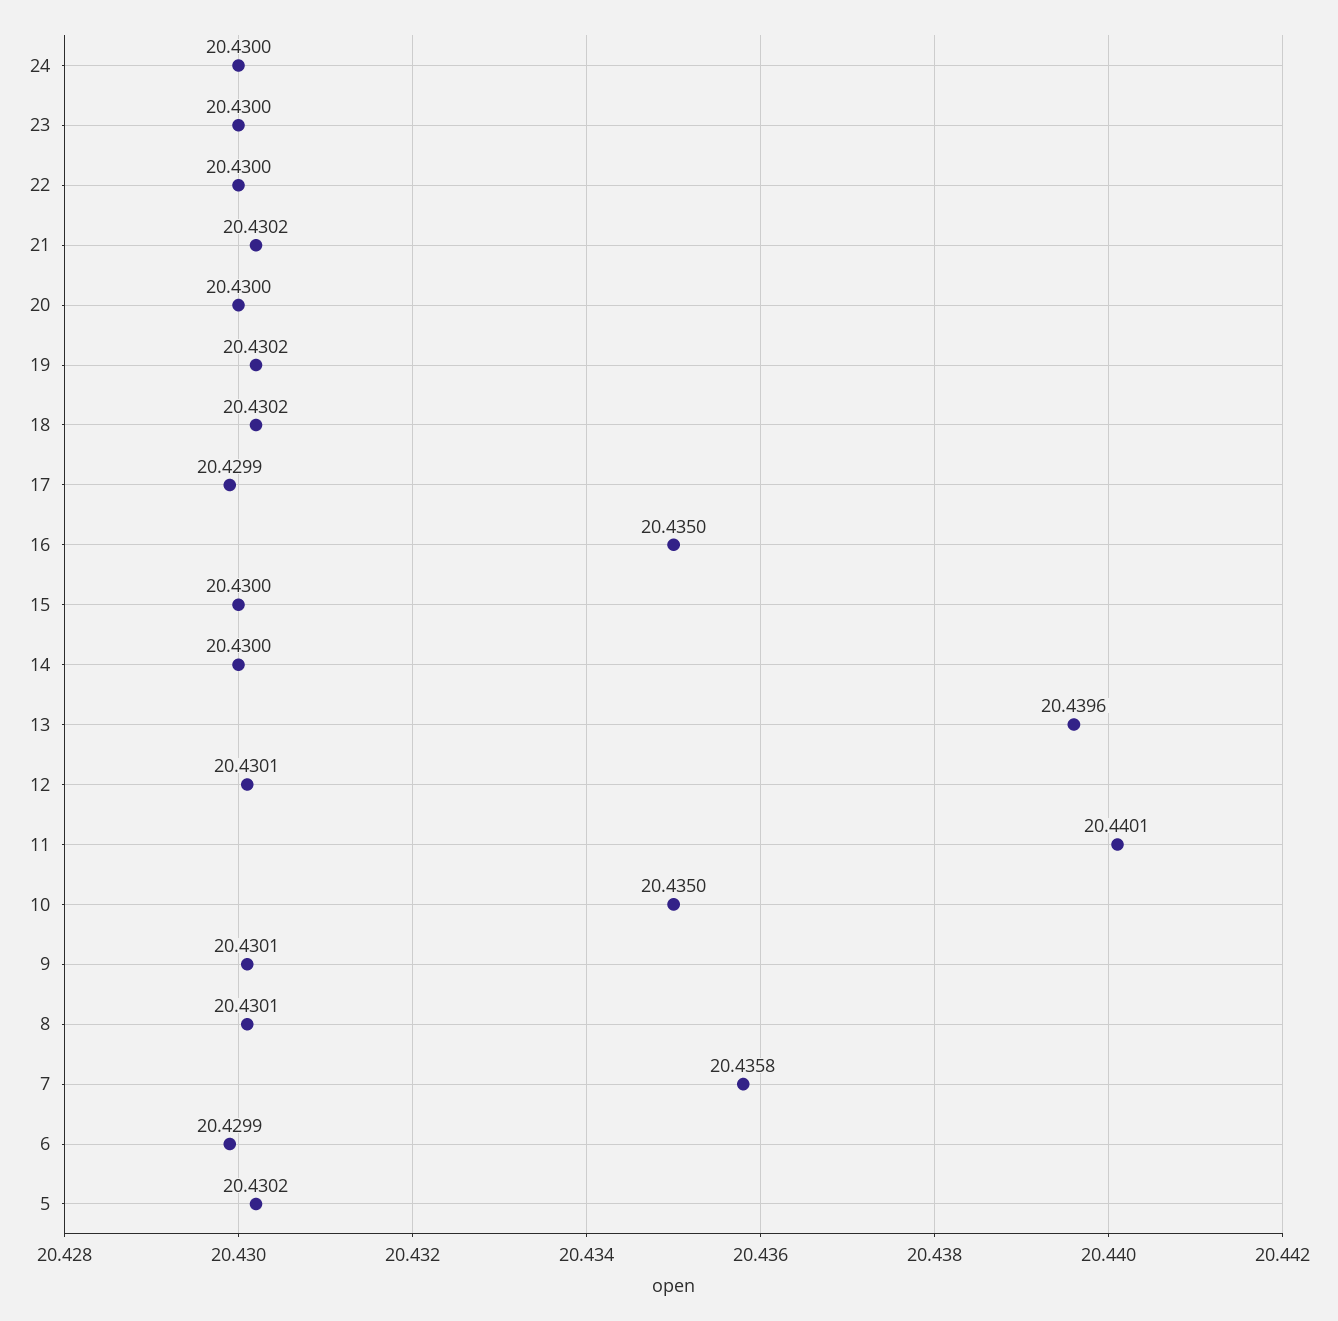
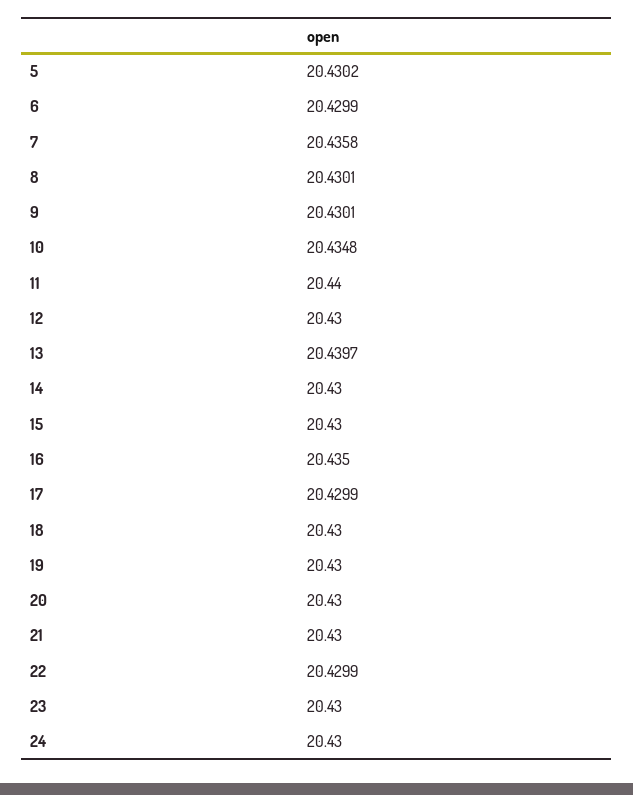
22: 20.43 -> 20.4299
21: 20.4302 -> 20.43
19: 20.4302 -> 20.43
18: 20.4302 -> 20.43
13: 20.4396 -> 20.4397
12: 20.4301 -> 20.43
11: 20.4401 -> 20.44
10: 20.435 -> 20.4348

